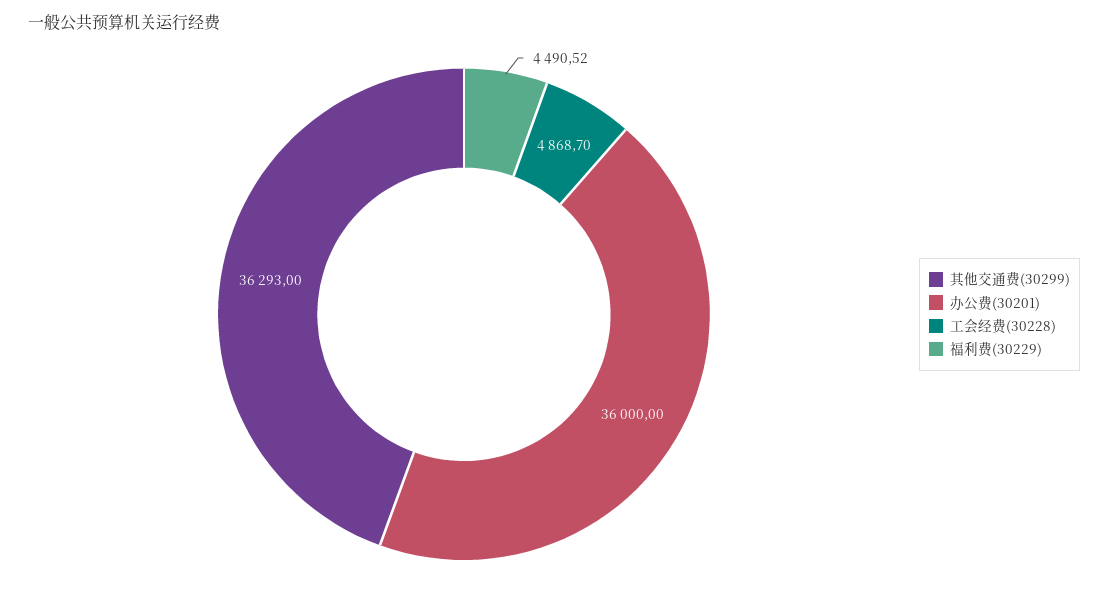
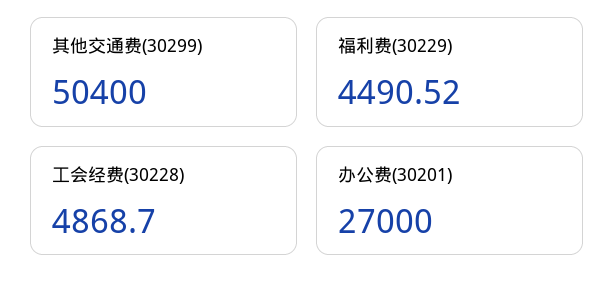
其他交通费(30299): 36293 -> 50400
办公费(30201): 36000 -> 27000

